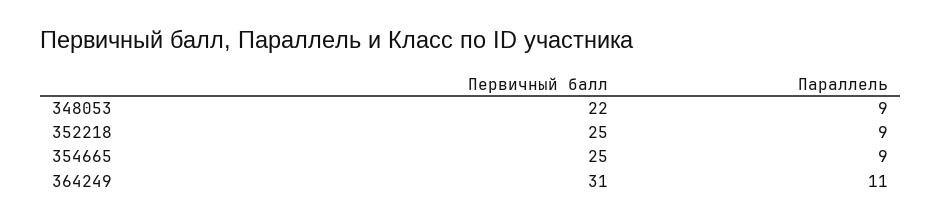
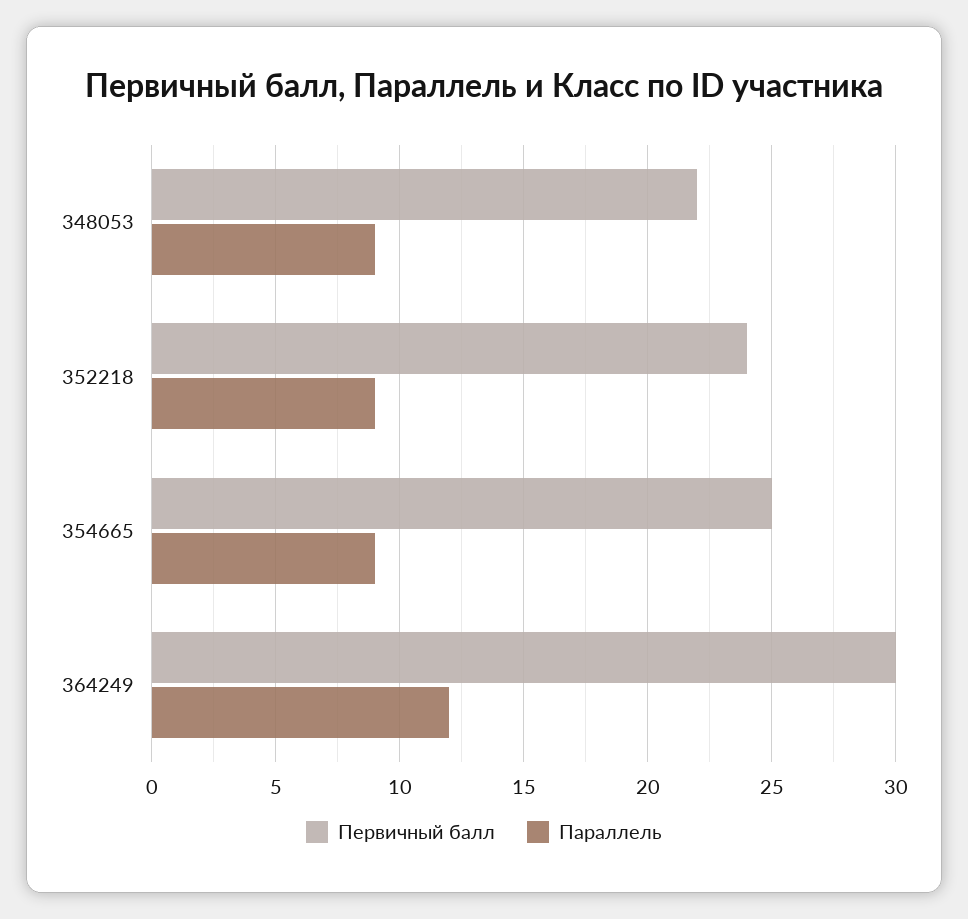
Первичный балл, 352218: 25 -> 24
Первичный балл, 364249: 31 -> 30
Параллель, 364249: 11 -> 12

